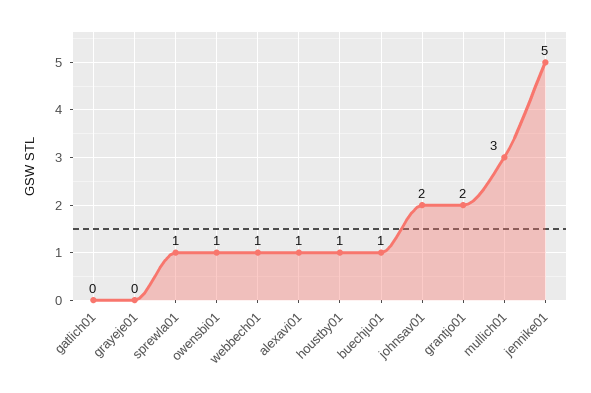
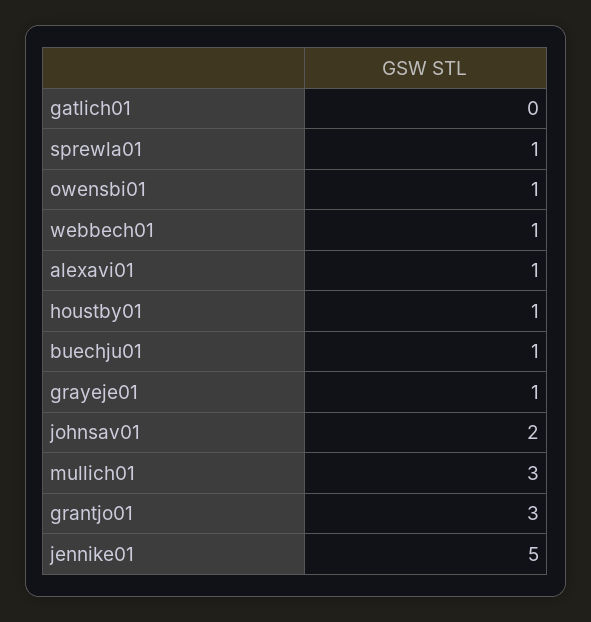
grayeje01: 0 -> 1
grantjo01: 2 -> 3

